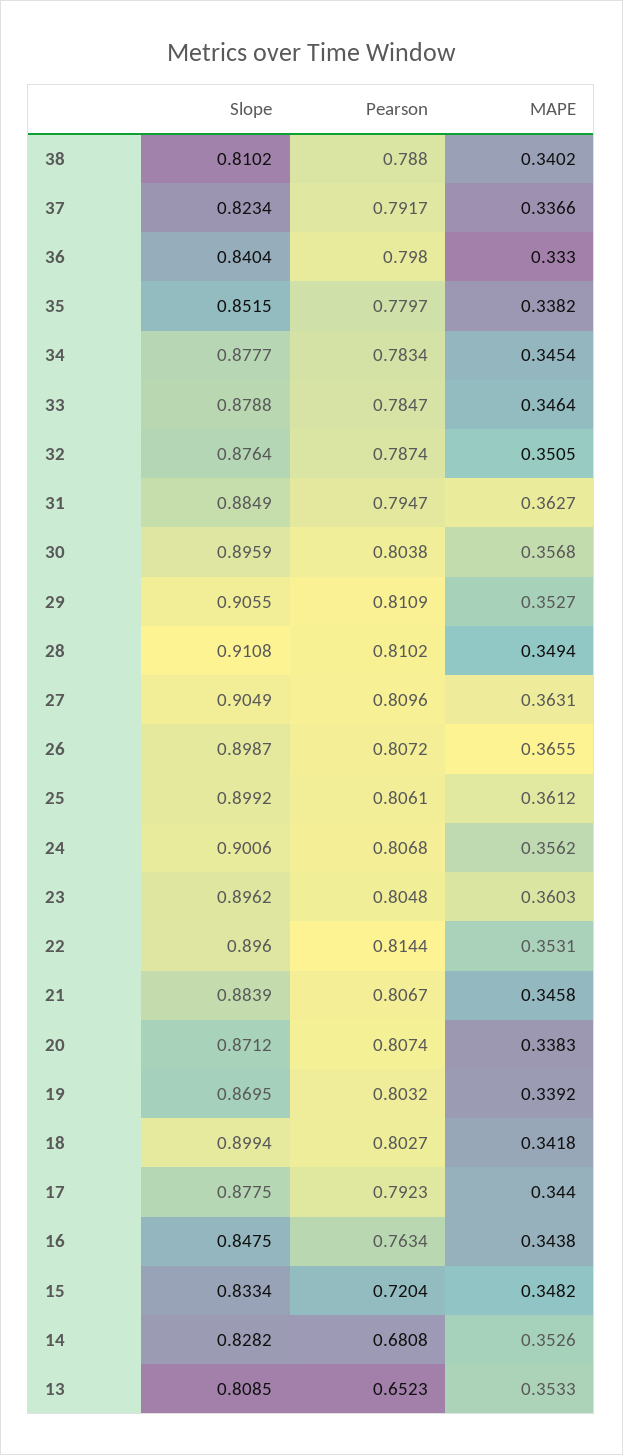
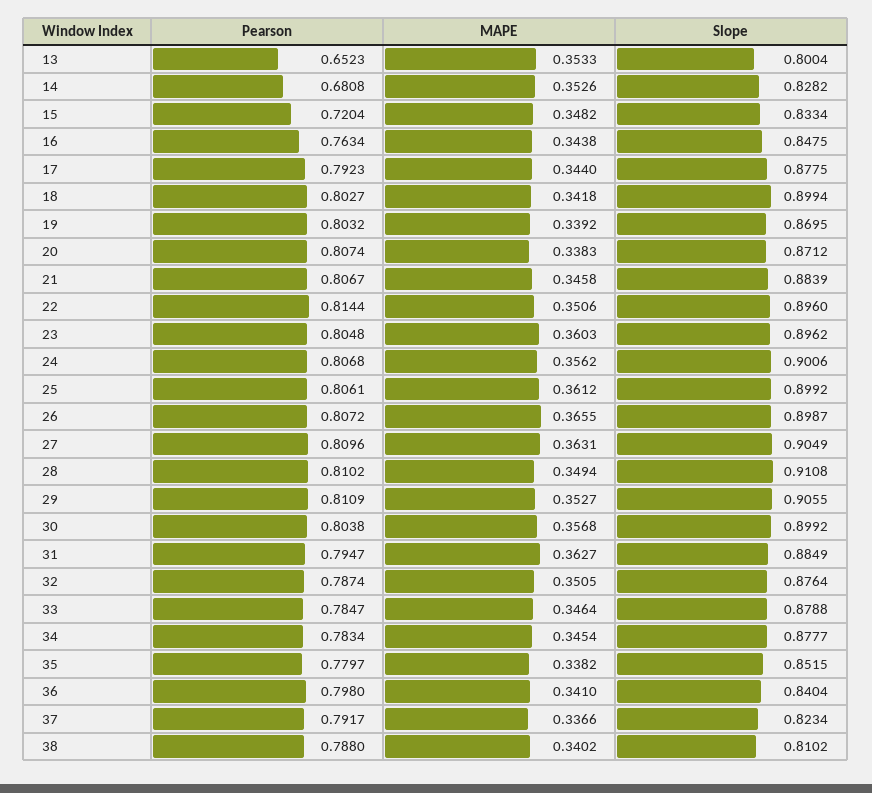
MAPE, 36: 0.333 -> 0.341
Slope, 30: 0.8959 -> 0.8992
MAPE, 22: 0.3531 -> 0.3506
Slope, 13: 0.8085 -> 0.8004

